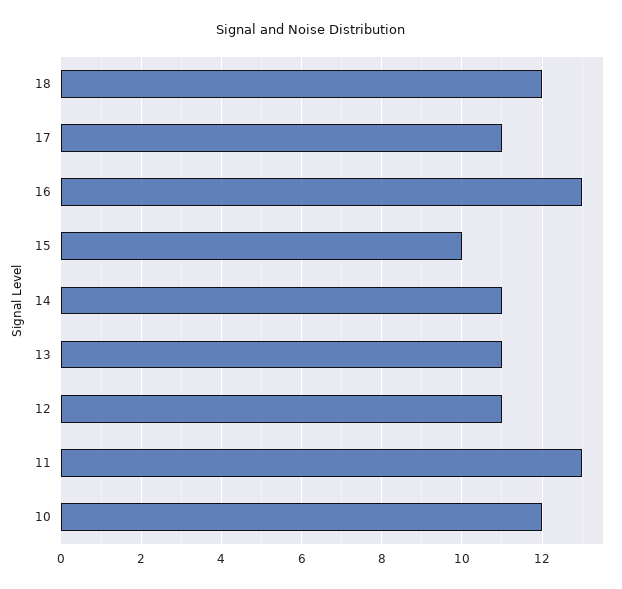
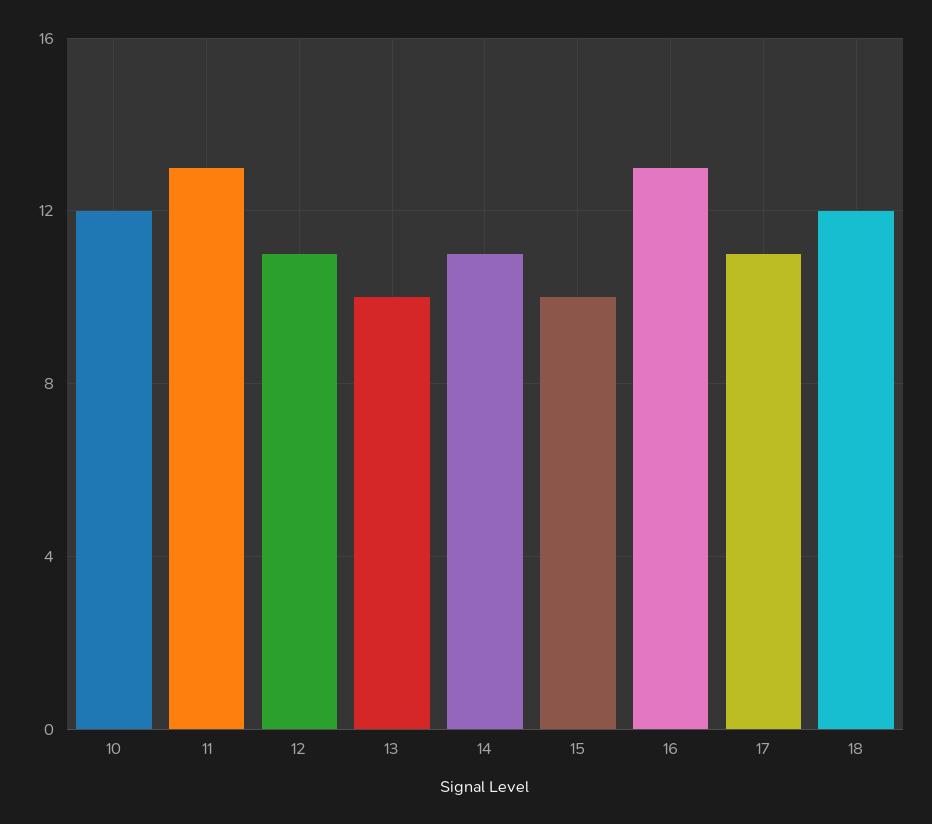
13: 11 -> 10

